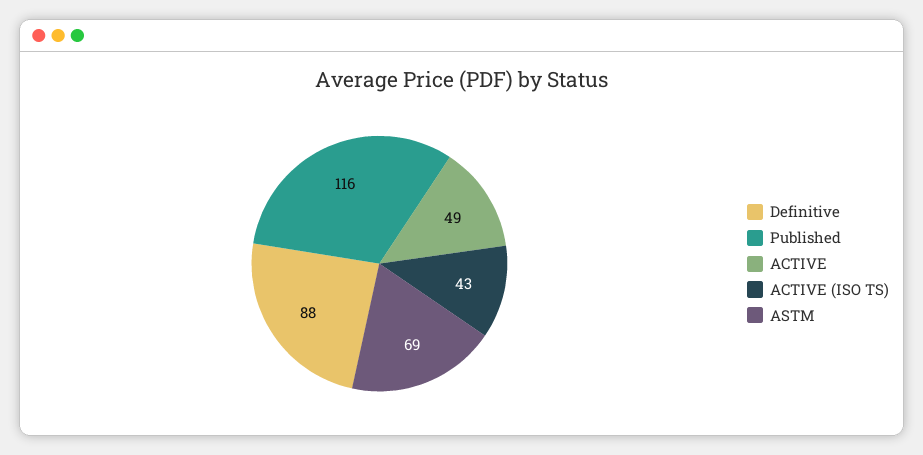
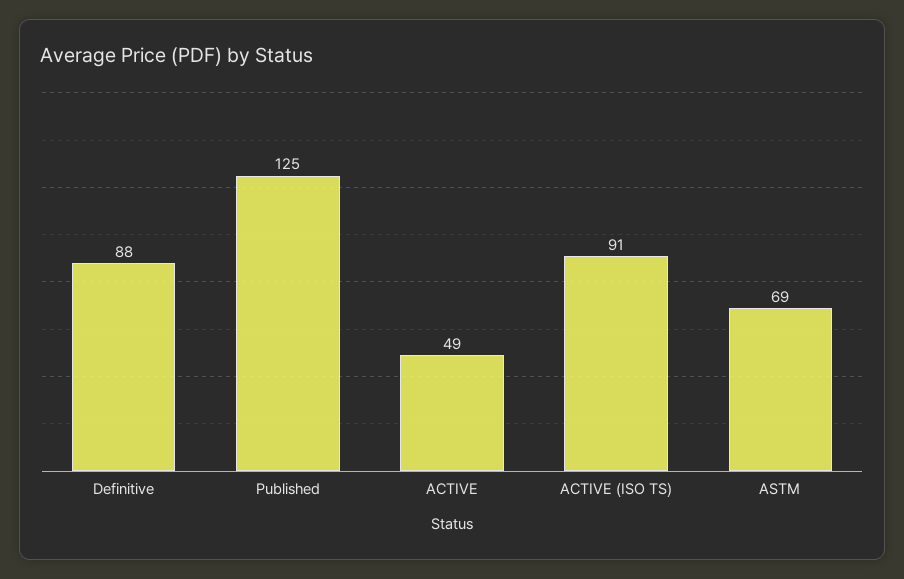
Published: 116 -> 125
ACTIVE (ISO TS): 43 -> 91

